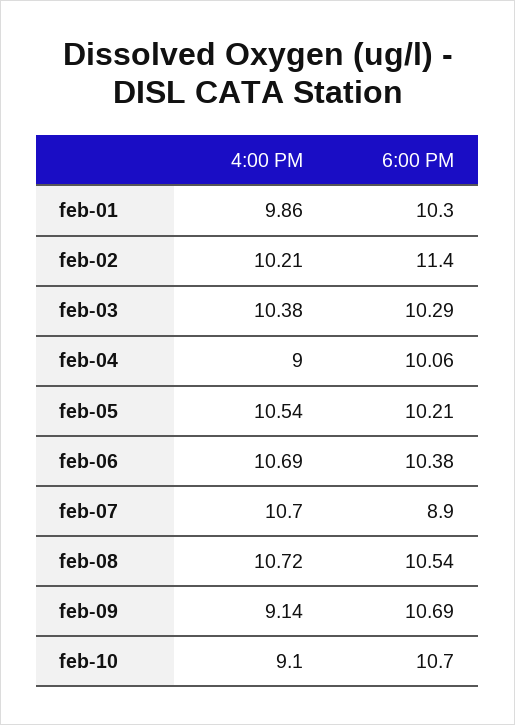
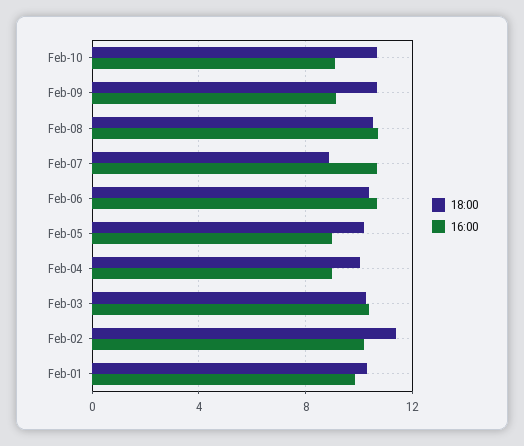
4:00 PM, feb-05: 10.54 -> 9

